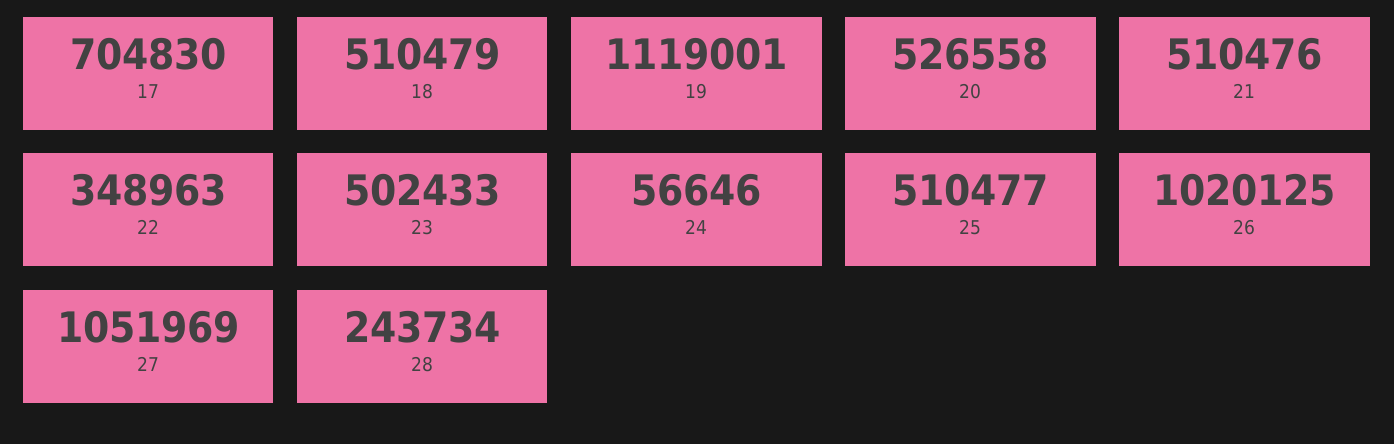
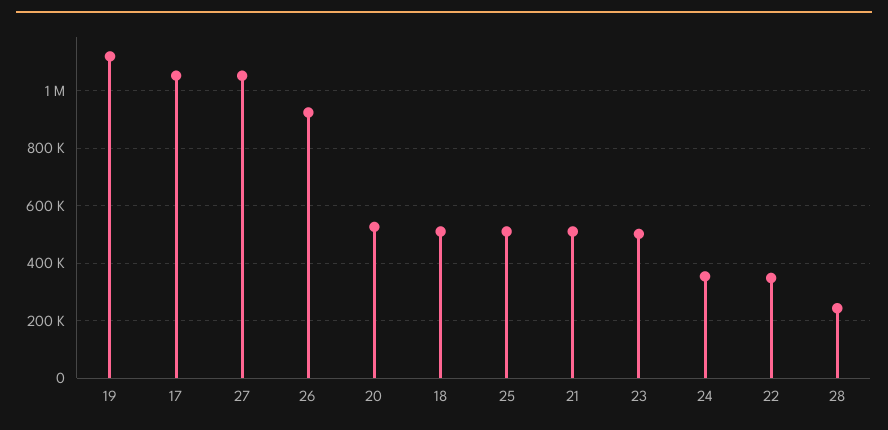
17: 704830 -> 1050000
24: 56646 -> 350000
26: 1020125 -> 925000

